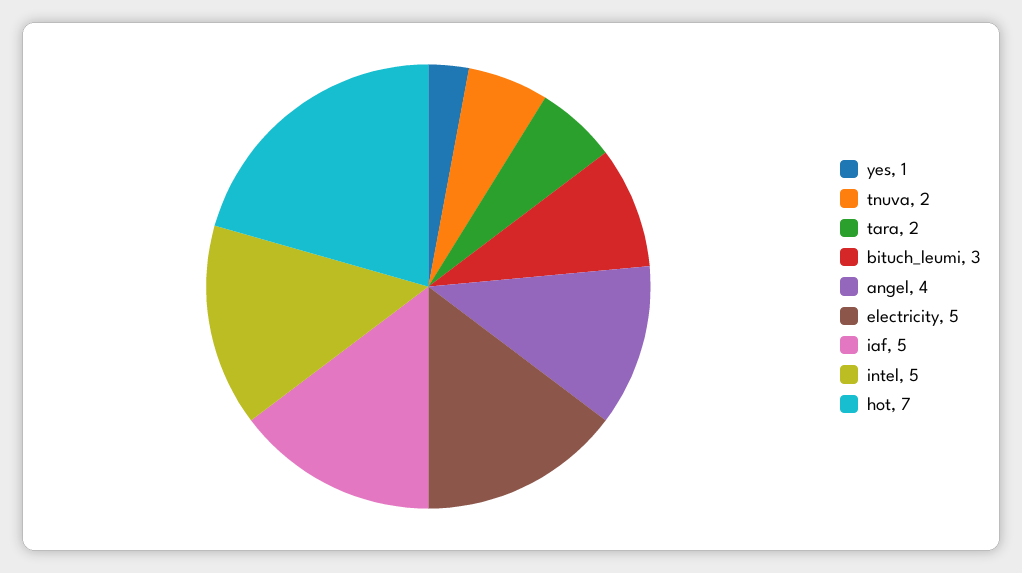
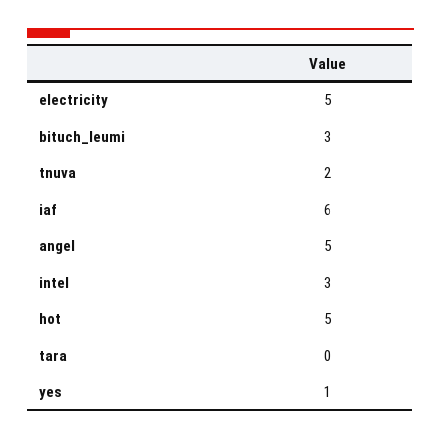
tara: 2 -> 0
angel: 4 -> 5
iaf: 5 -> 6
intel: 5 -> 3
hot: 7 -> 5

